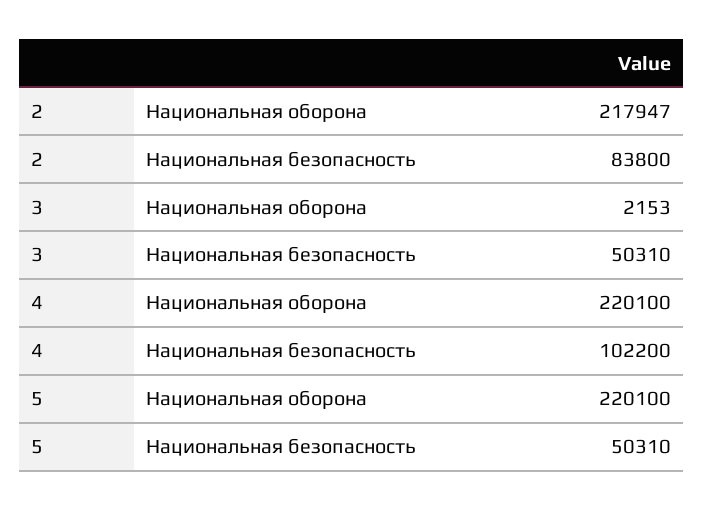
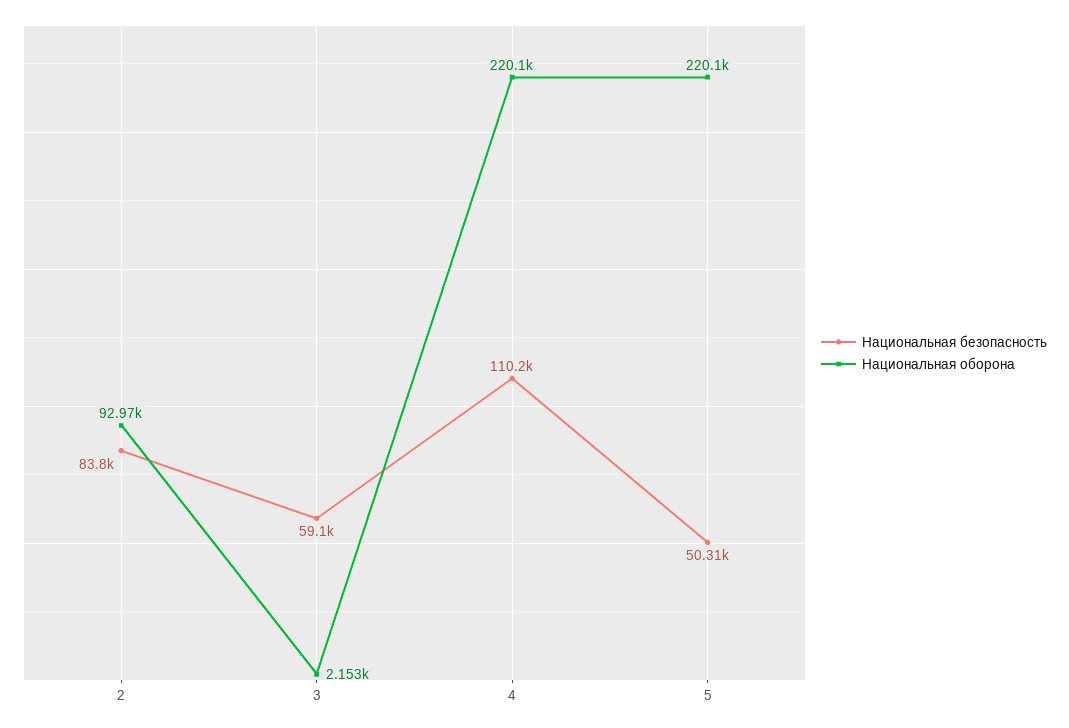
Национальная оборона, 2: 217947 -> 92970
Национальная безопасность, 3: 50310 -> 59100
Национальная безопасность, 4: 102200 -> 110200

